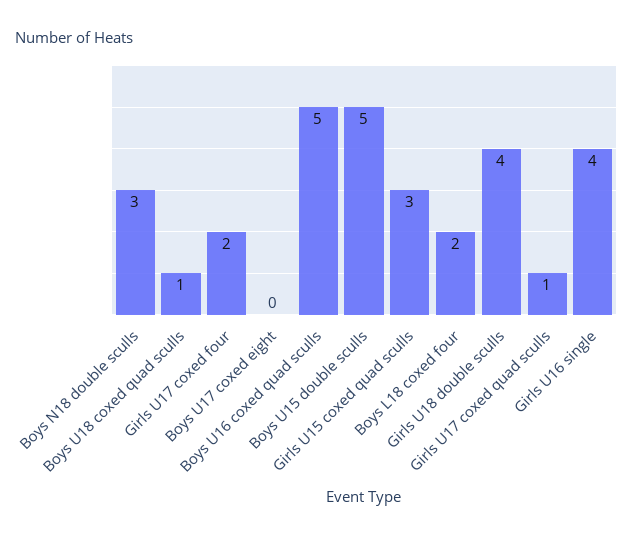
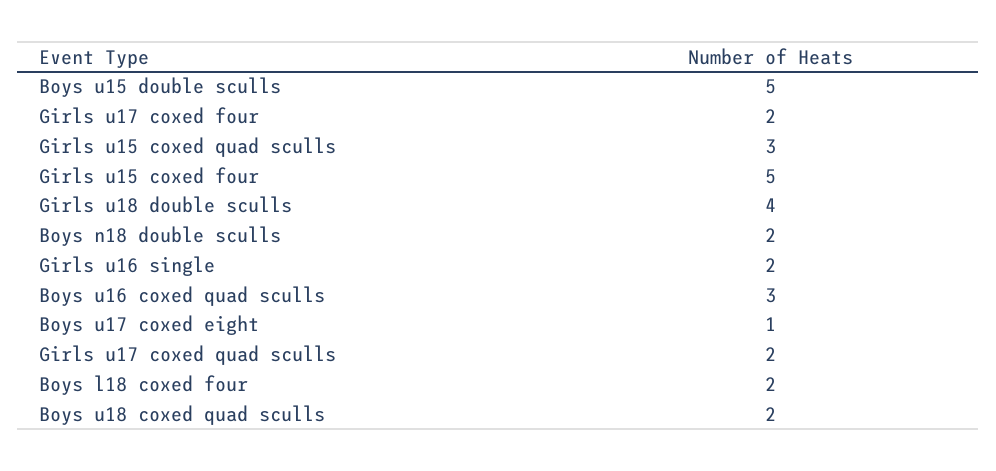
Boys N18 double sculls: 3 -> 2
Boys U18 coxed quad sculls: 1 -> 2
Boys U17 coxed eight: 0 -> 1
Boys U16 coxed quad sculls: 5 -> 3
Girls U17 coxed quad sculls: 1 -> 2
Girls U16 single: 4 -> 2
Girls u15 coxed four: none -> 5

